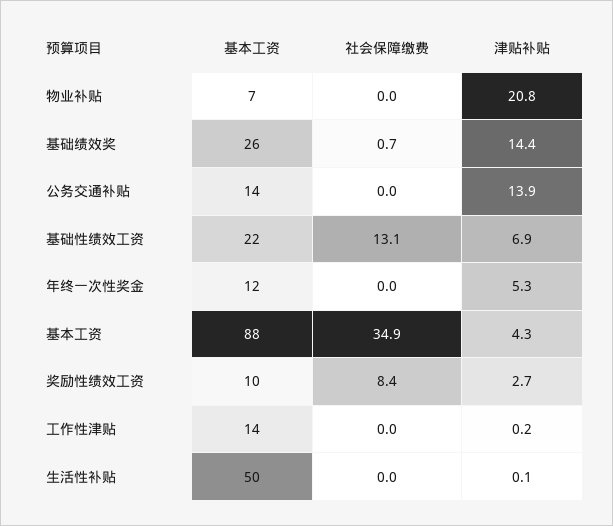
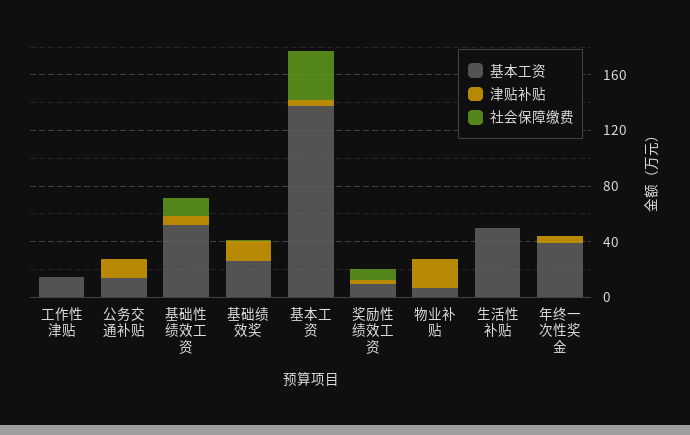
基本工资, 基础性绩效工资: 22 -> 50
基本工资, 年终一次性奖金: 12 -> 40
基本工资, 基本工资: 88 -> 140

